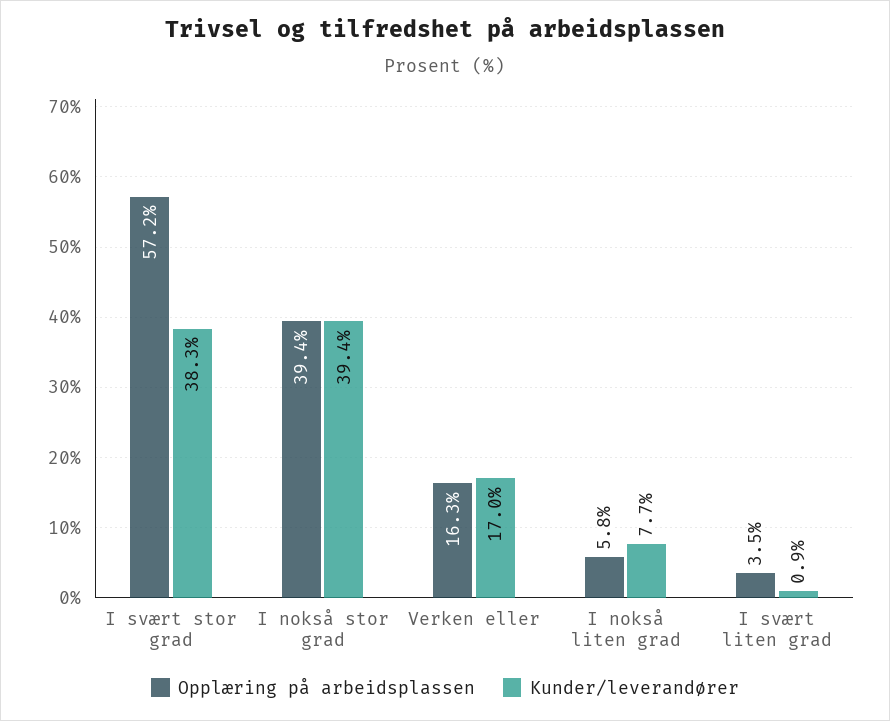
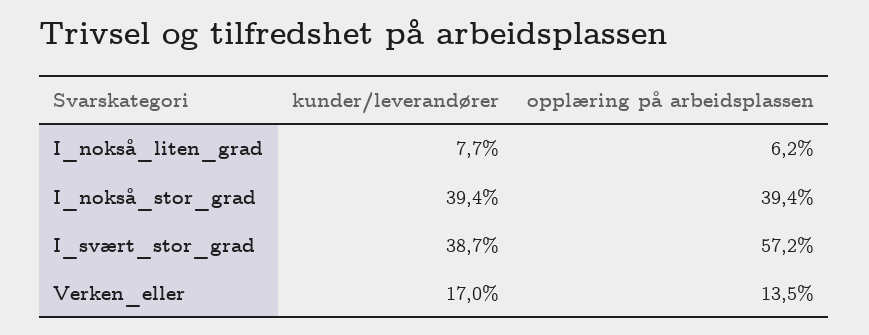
Kunder/leverandører, I svært stor grad: 38.3 -> 38.7
Opplæring på arbeidsplassen, Verken eller: 16.3 -> 13.5
Opplæring på arbeidsplassen, I nokså liten grad: 5.8 -> 6.2
Opplæring på arbeidsplassen, I svært liten grad: 3.5 -> none
Kunder/leverandører, I svært liten grad: 0.9 -> none

